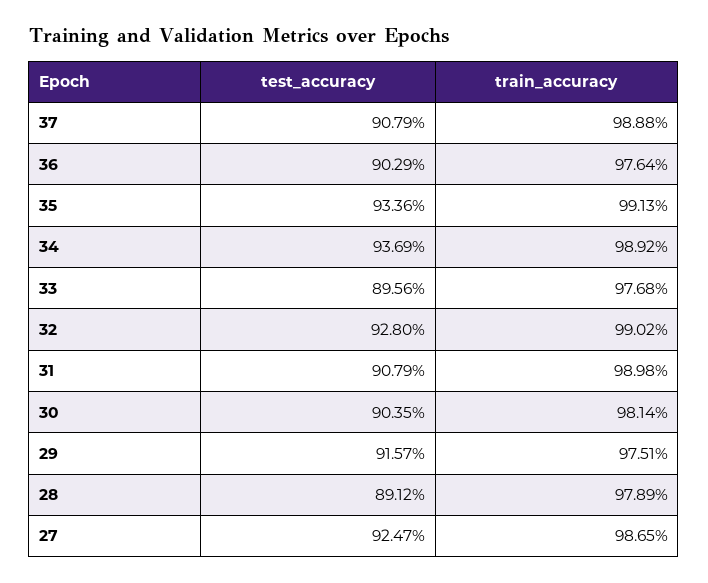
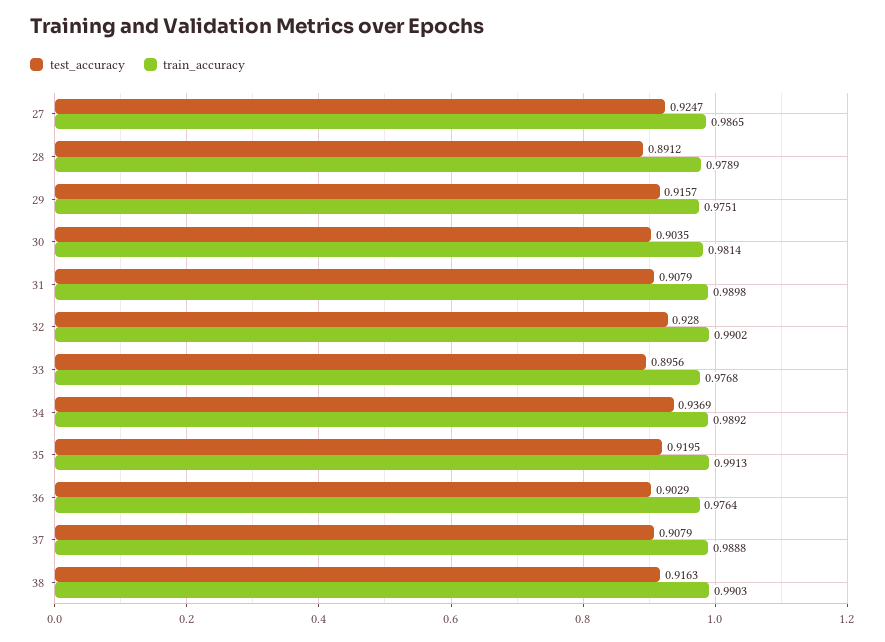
test_accuracy, 35: 0.9336 -> 0.9195
test_accuracy, 38: none -> 0.9163
train_accuracy, 38: none -> 0.9903

